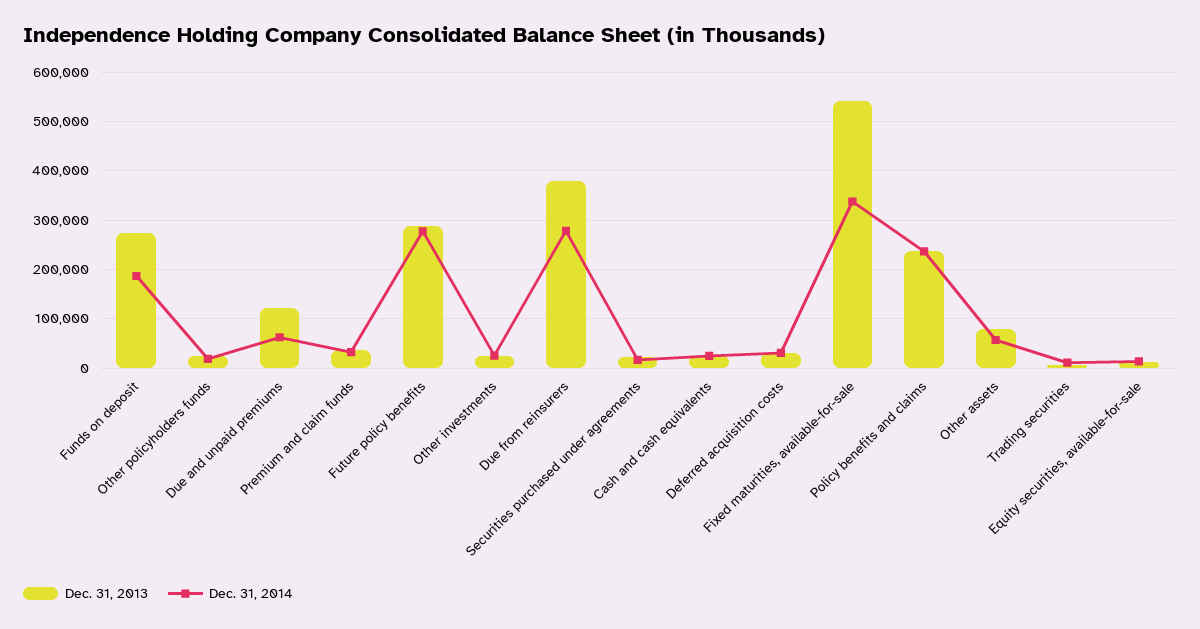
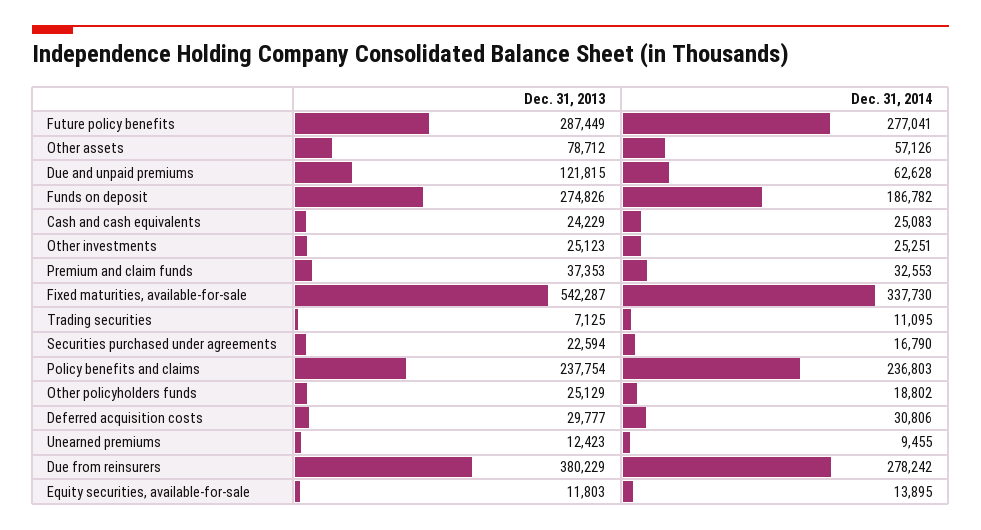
Dec. 31, 2013, Unearned premiums: none -> 12423
Dec. 31, 2014, Unearned premiums: none -> 9455

